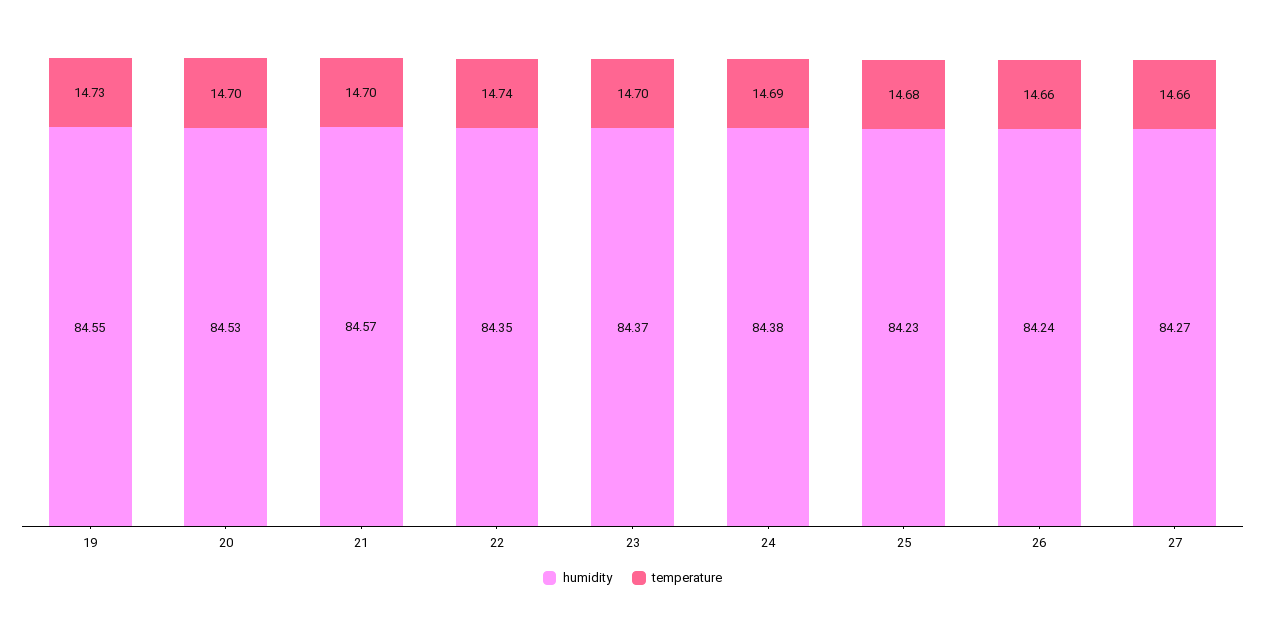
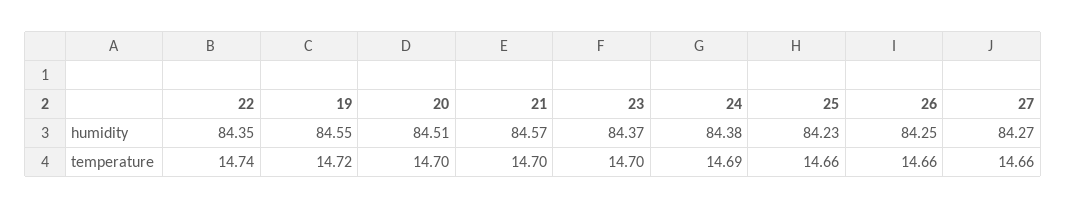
temperature, 19: 14.73 -> 14.72
humidity, 20: 84.53 -> 84.51
temperature, 25: 14.68 -> 14.66
humidity, 26: 84.24 -> 84.25

